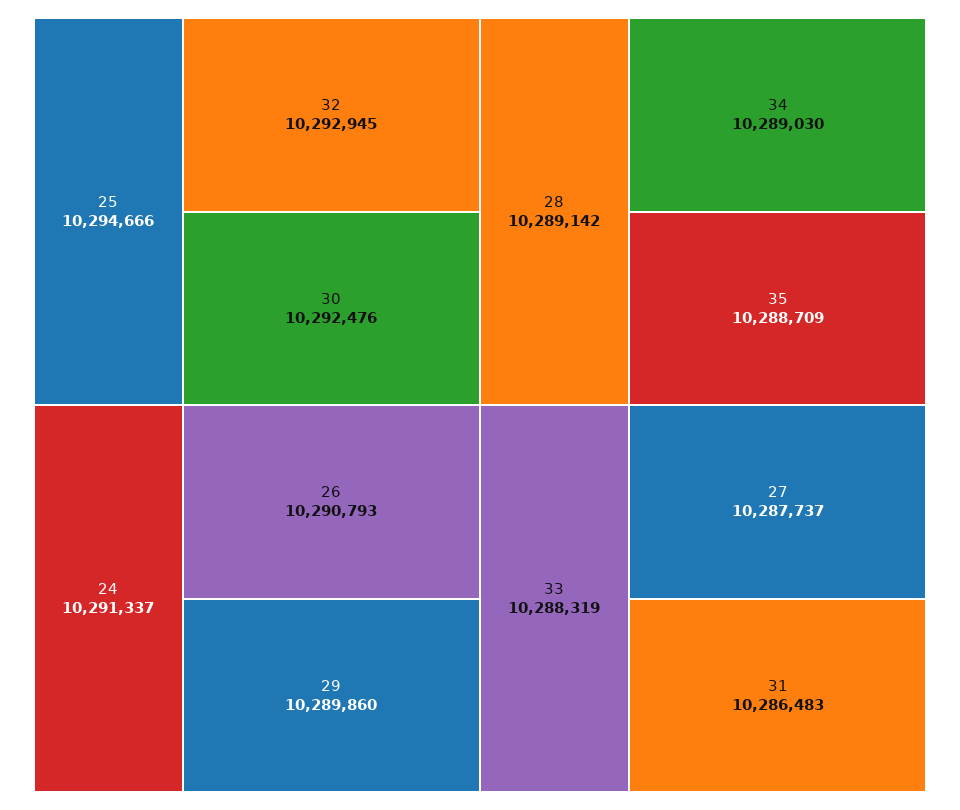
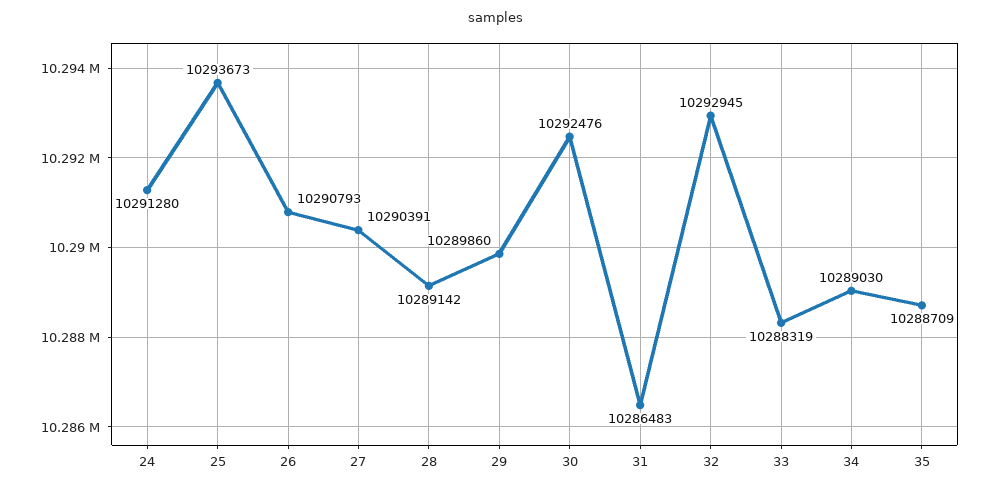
25: 10294666 -> 10293673
24: 10291337 -> 10291280
27: 10287737 -> 10290391

